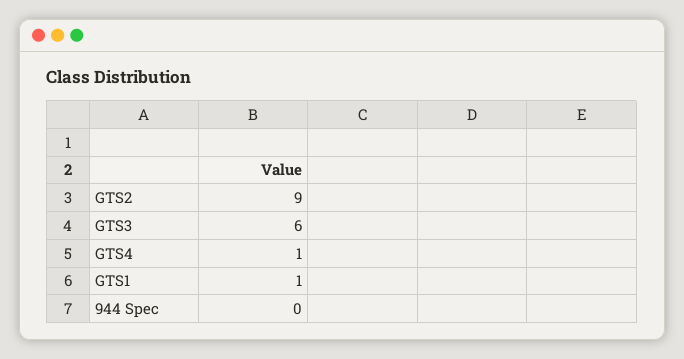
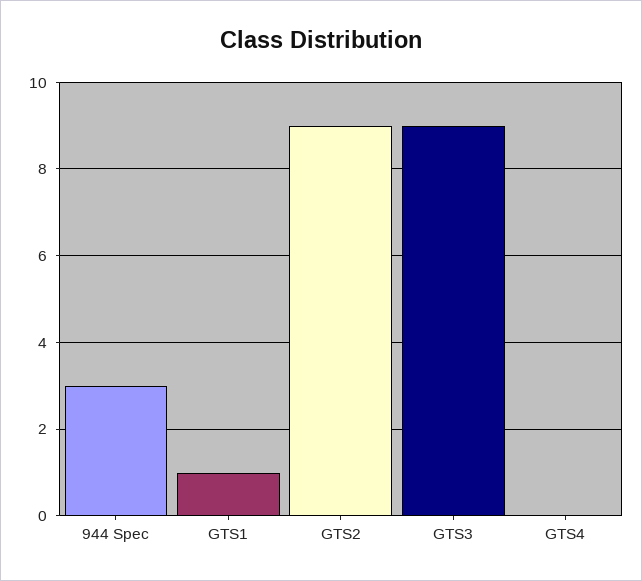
GTS3: 6 -> 9
GTS4: 1 -> 0
944 Spec: 0 -> 3

